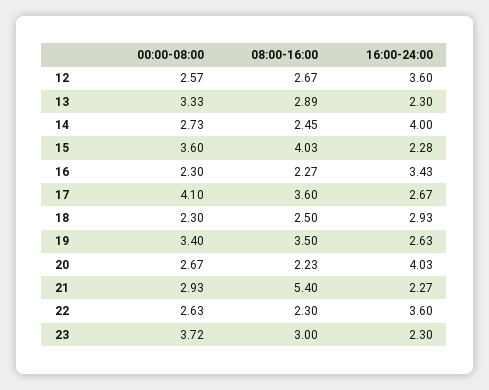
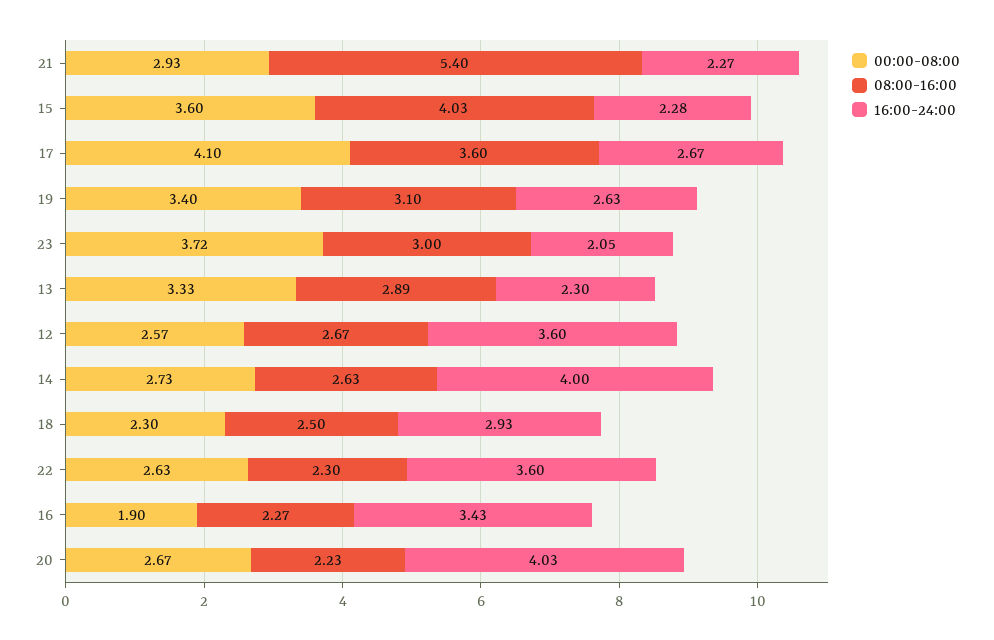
08:00-16:00, 14: 2.45 -> 2.63
00:00-08:00, 16: 2.3 -> 1.9
08:00-16:00, 19: 3.5 -> 3.1
16:00-24:00, 23: 2.3 -> 2.05

